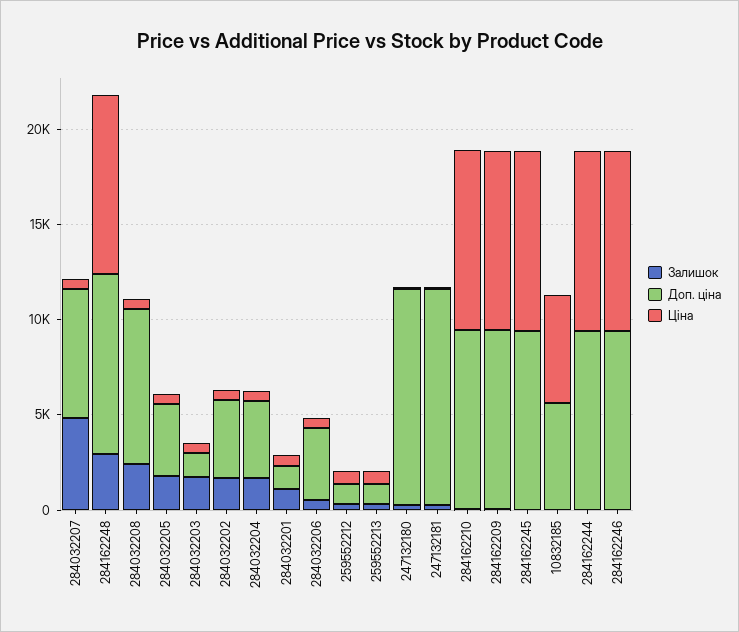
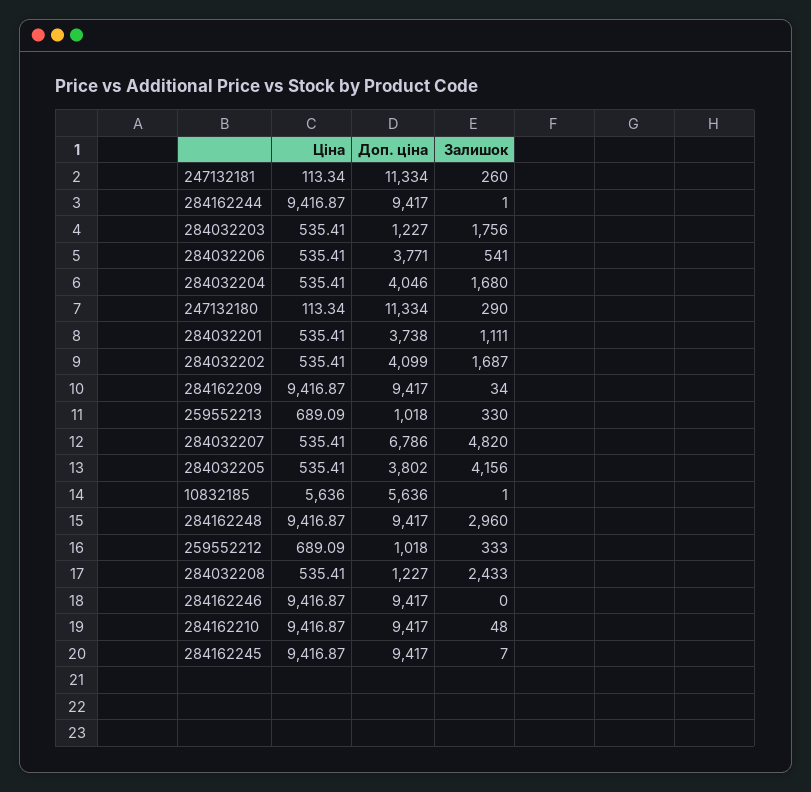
Доп. ціна, 284032208: 8000 -> 1227
Залишок, 284032205: 2000 -> 4156
Доп. ціна, 284032201: 1000 -> 3738

